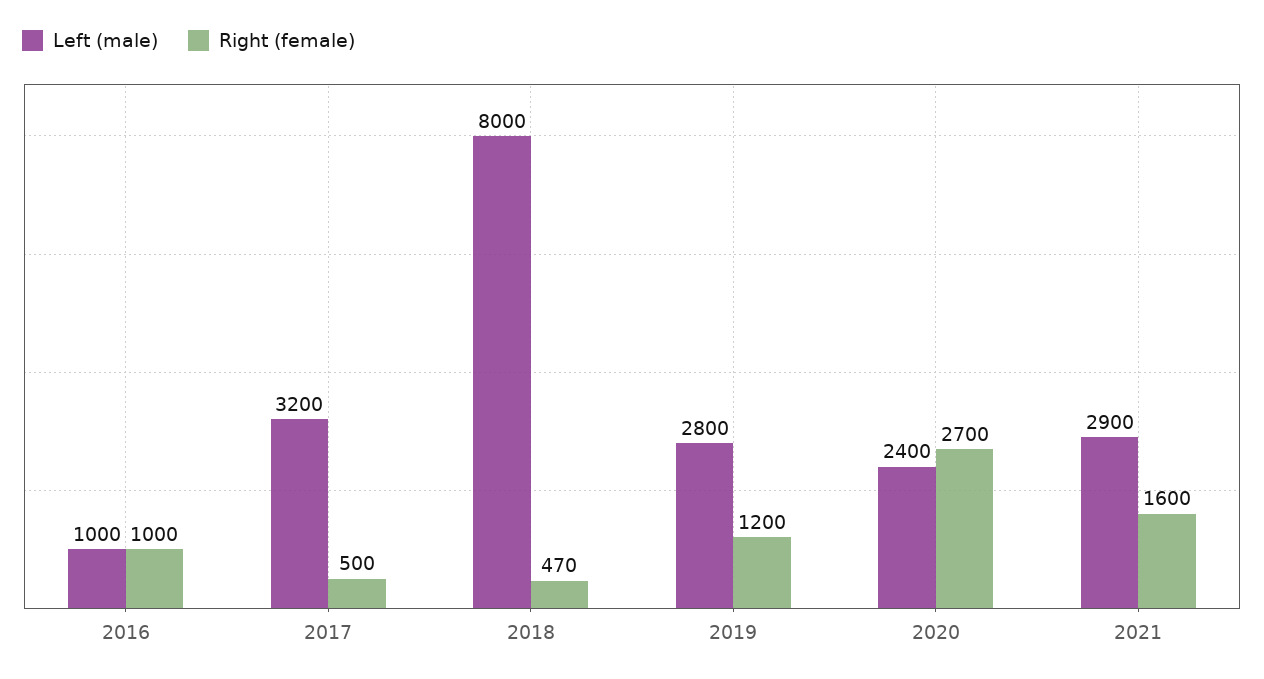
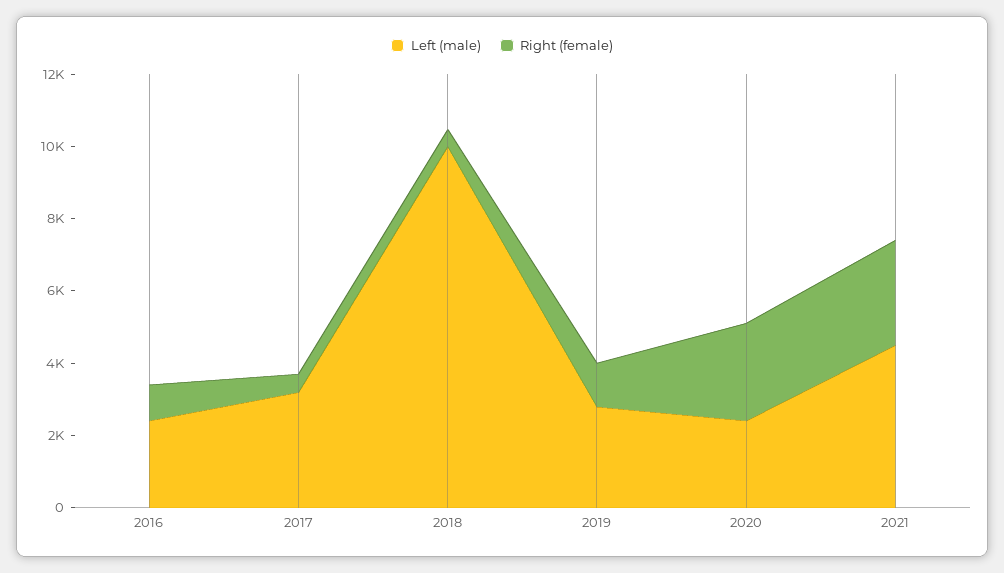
Left (male), 2016: 1000 -> 2500
Left (male), 2018: 8000 -> 10000
Left (male), 2021: 2900 -> 4500
Right (female), 2021: 1600 -> 3000

